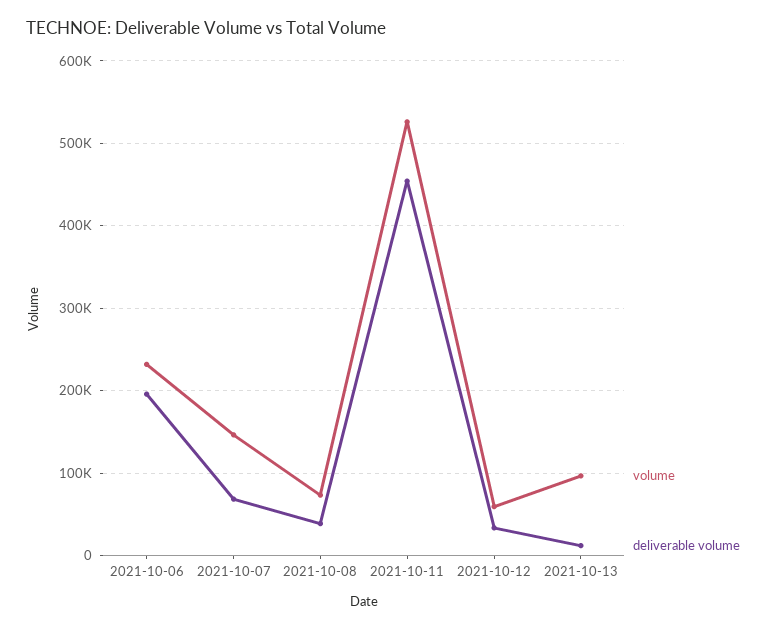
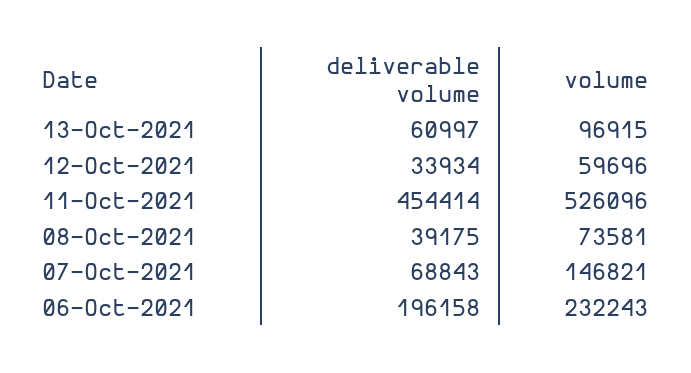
deliverable volume, 2021-10-13: 10000 -> 60997

